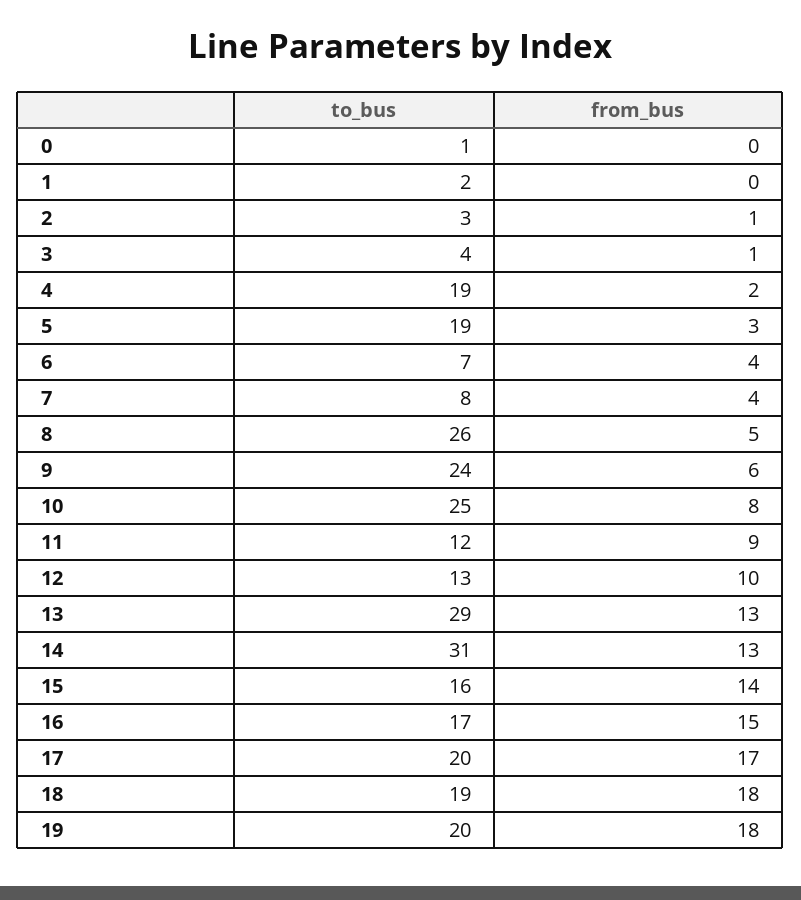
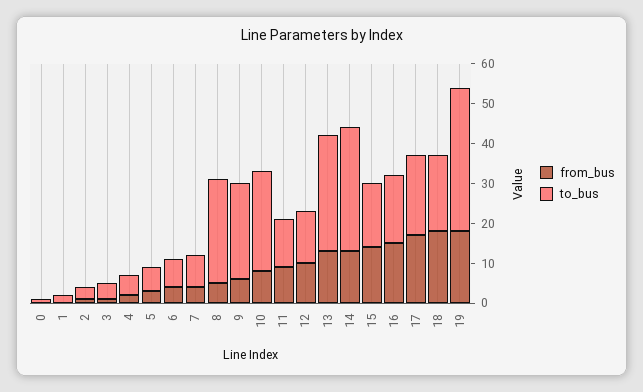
to_bus, 4: 19 -> 5
to_bus, 5: 19 -> 5
to_bus, 19: 20 -> 35

